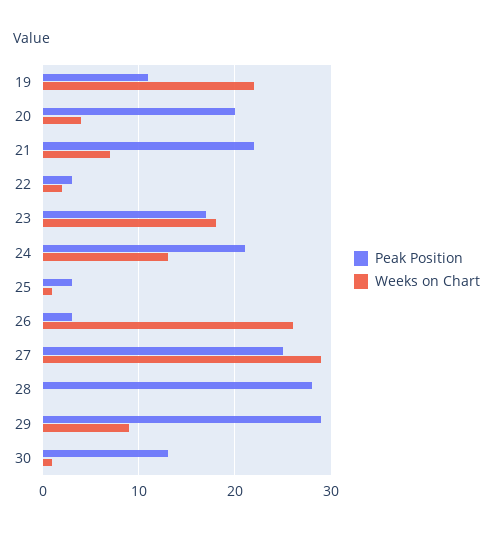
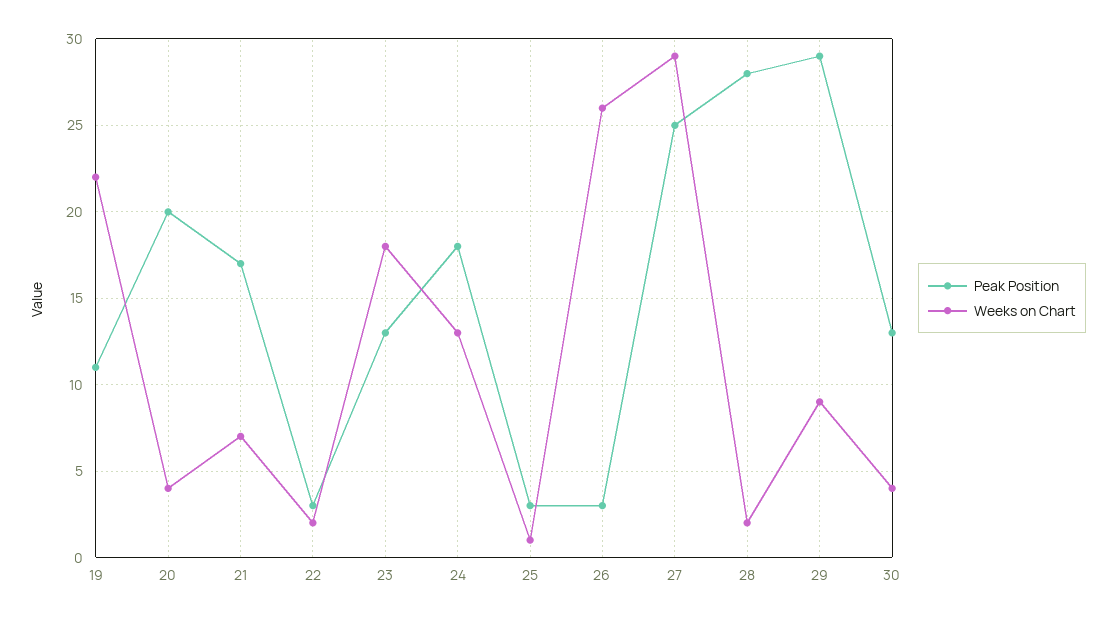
Peak Position, 21: 22 -> 17
Peak Position, 23: 17 -> 13
Peak Position, 24: 21 -> 18
Weeks on Chart, 28: 0 -> 2
Weeks on Chart, 30: 1 -> 4

